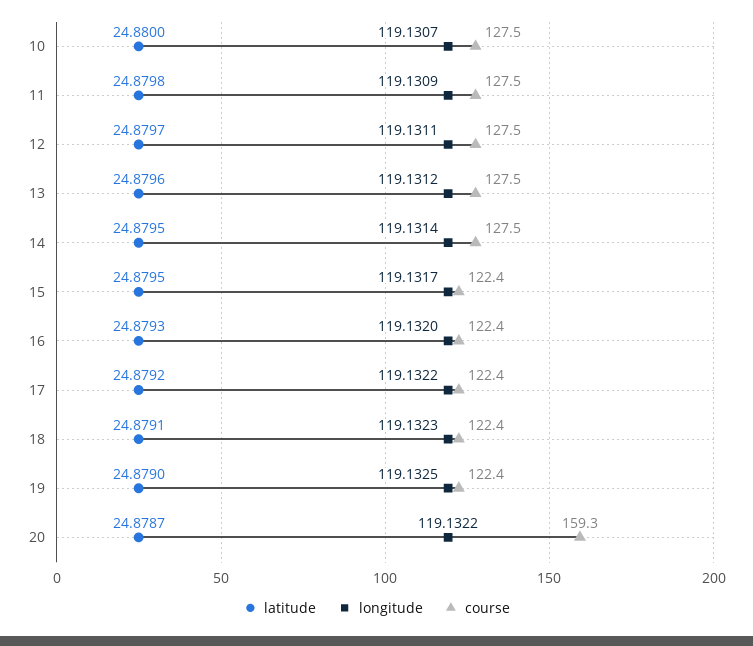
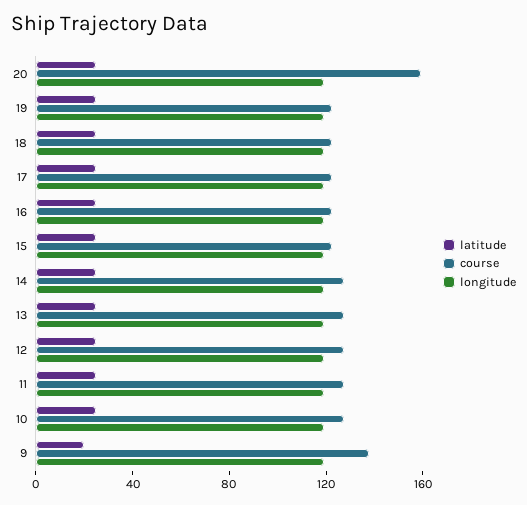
latitude, 9: none -> 20
course, 9: none -> 140
longitude, 9: none -> 120

